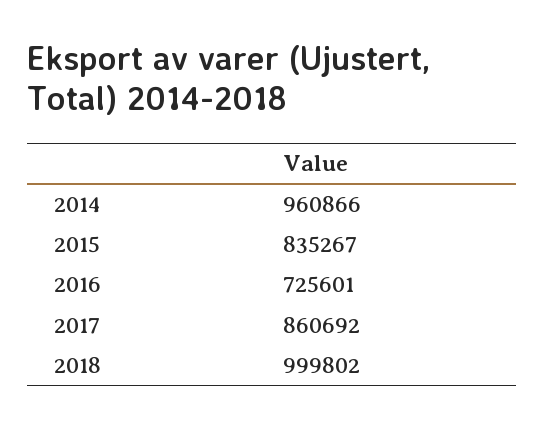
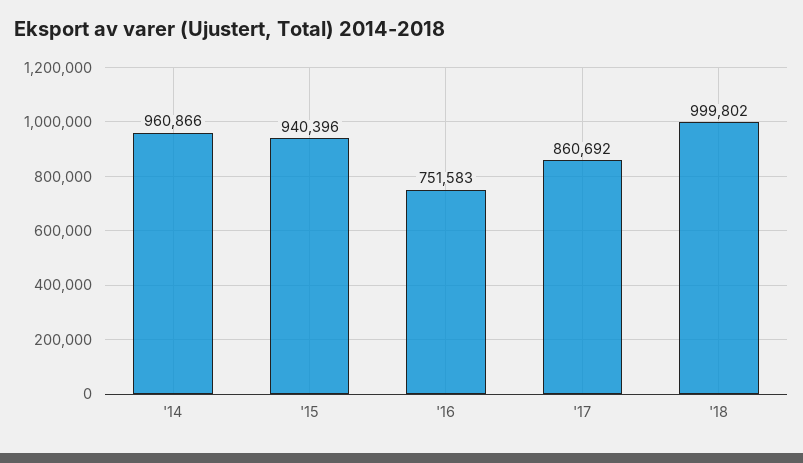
2015: 835267 -> 940396
2016: 725601 -> 751583

